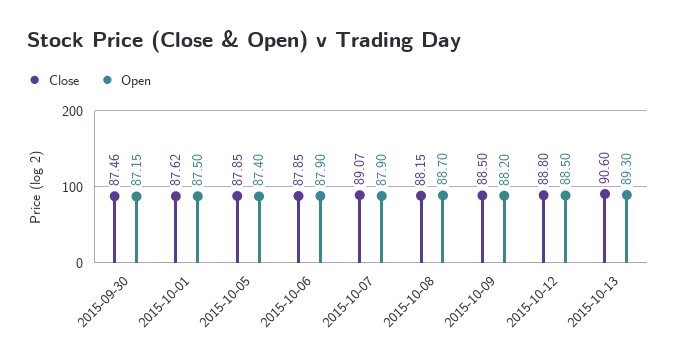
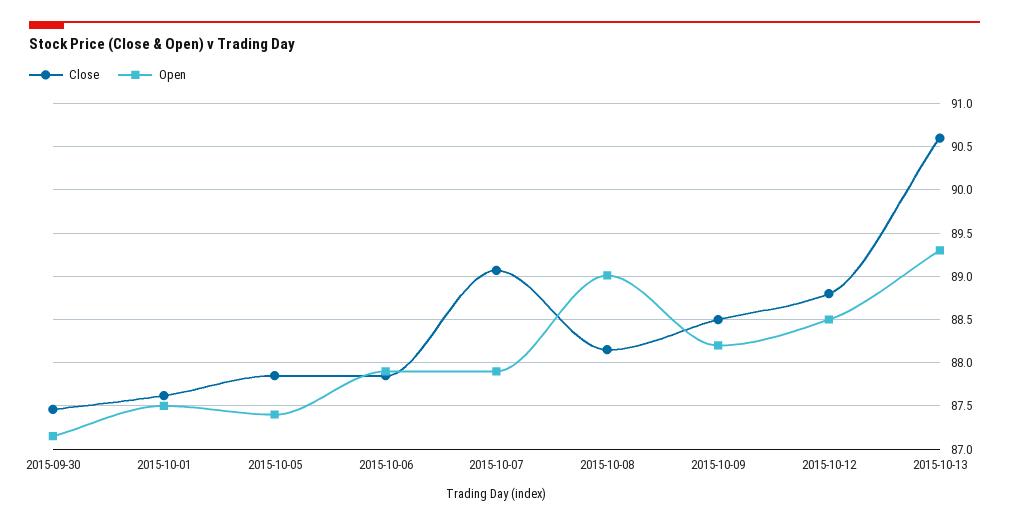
Open, 2015-10-08: 88.7 -> 89

